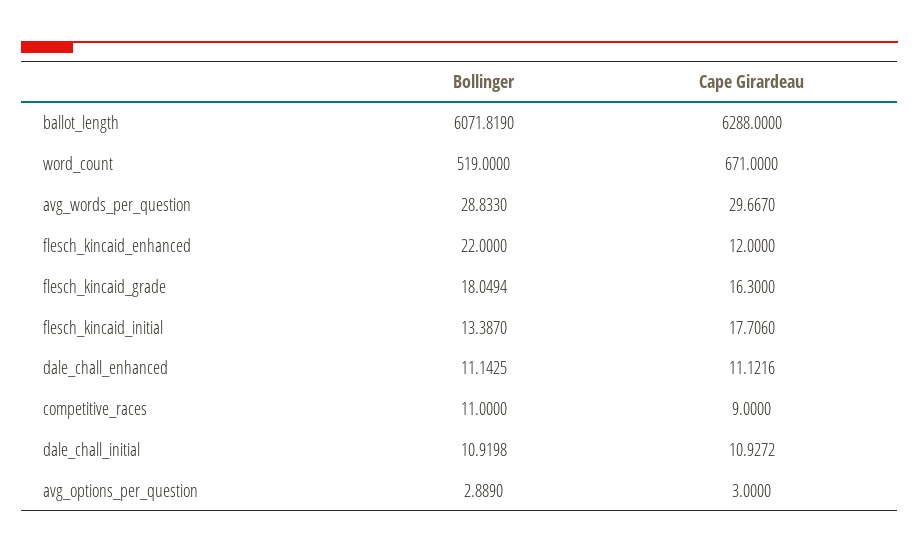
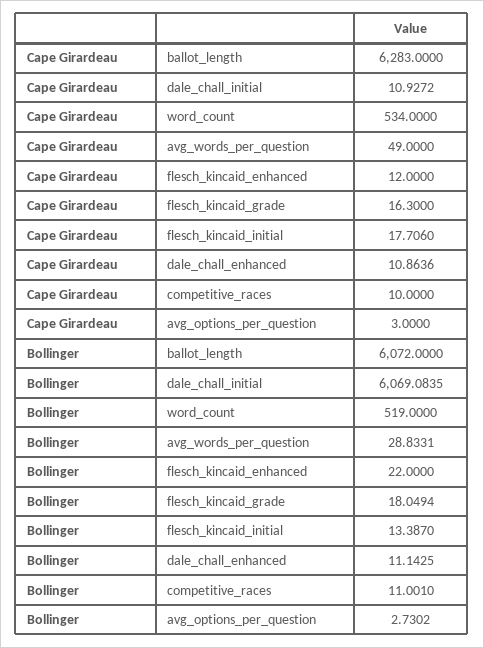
Bollinger, ballot_length: 6071.819 -> 6072
Cape Girardeau, ballot_length: 6288 -> 6283
Cape Girardeau, word_count: 671 -> 534
Bollinger, avg_words_per_question: 28.833 -> 28.8331
Cape Girardeau, avg_words_per_question: 29.667 -> 49
Cape Girardeau, dale_chall_enhanced: 11.1216 -> 10.8636
Bollinger, competitive_races: 11 -> 11.001
Cape Girardeau, competitive_races: 9 -> 10
Bollinger, dale_chall_initial: 10.9198 -> 6069.0835
Bollinger, avg_options_per_question: 2.889 -> 2.7302

